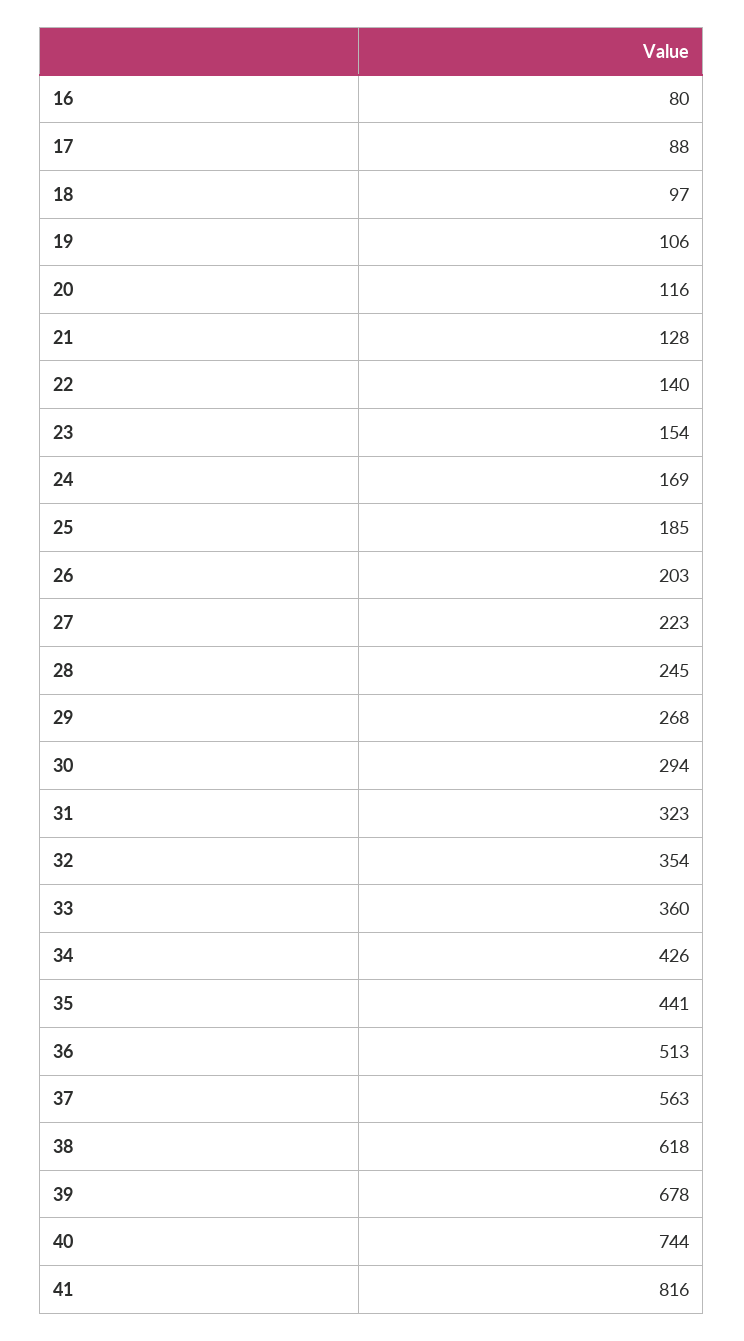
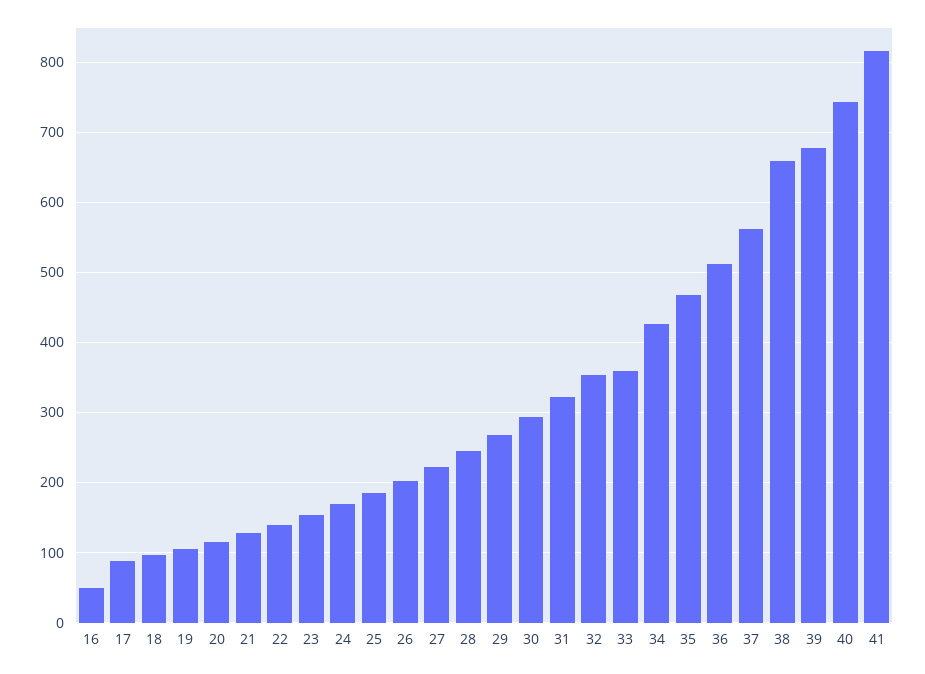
16: 80 -> 50
35: 441 -> 470
38: 618 -> 660

